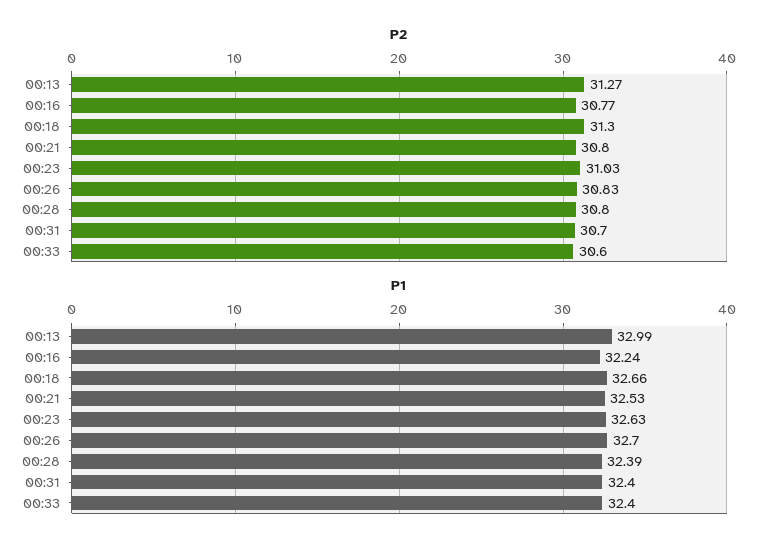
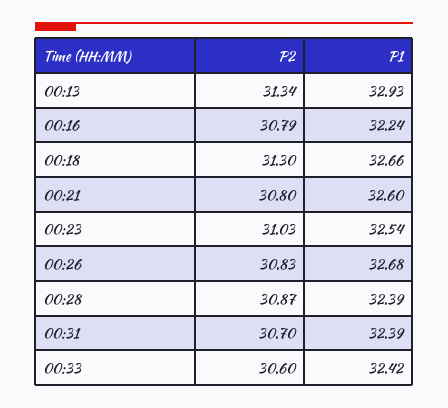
P2, 00:13: 31.27 -> 31.34
P2, 00:16: 30.77 -> 30.79
P2, 00:28: 30.8 -> 30.87
P1, 00:13: 32.99 -> 32.93
P1, 00:21: 32.53 -> 32.6
P1, 00:23: 32.63 -> 32.54
P1, 00:26: 32.7 -> 32.68
P1, 00:31: 32.4 -> 32.39
P1, 00:33: 32.4 -> 32.42

